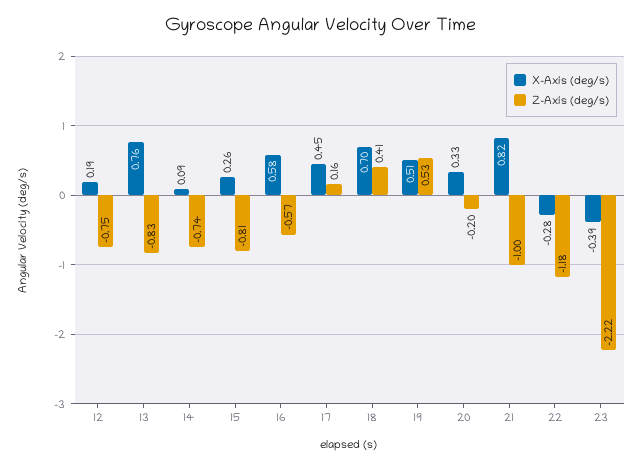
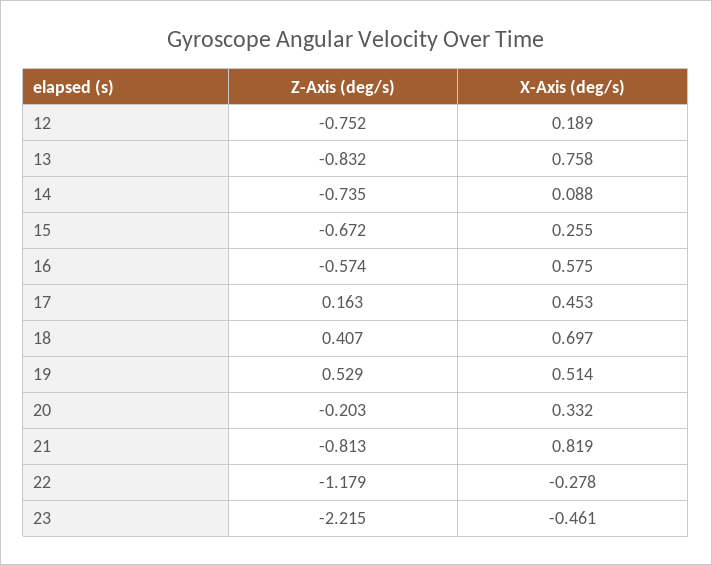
Z-Axis (deg/s), 15: -0.81 -> -0.672
Z-Axis (deg/s), 21: -1 -> -0.813
X-Axis (deg/s), 23: -0.39 -> -0.461

